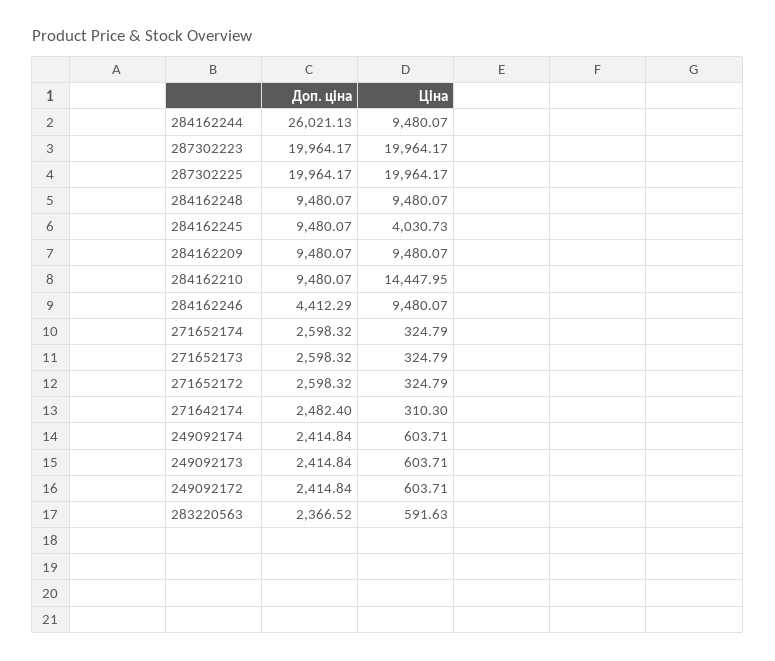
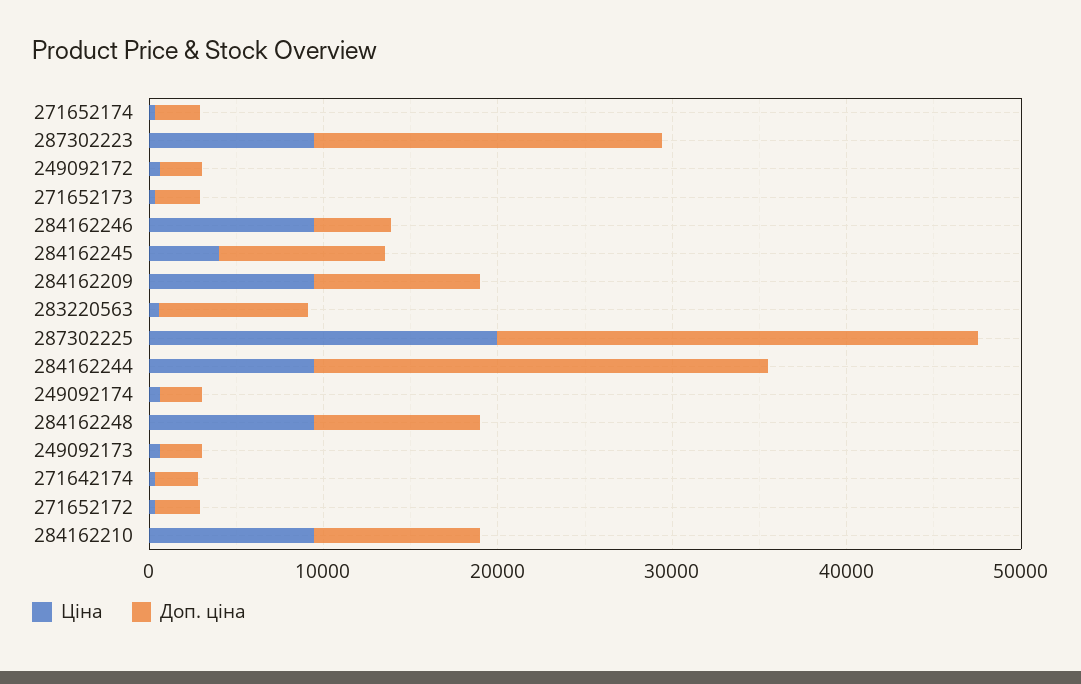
Ціна, 287302223: 19964.17 -> 10000
Доп. ціна, 287302225: 19964.17 -> 28000
Ціна, 284162210: 14447.95 -> 10000
Доп. ціна, 283220563: 2366.52 -> 8000

